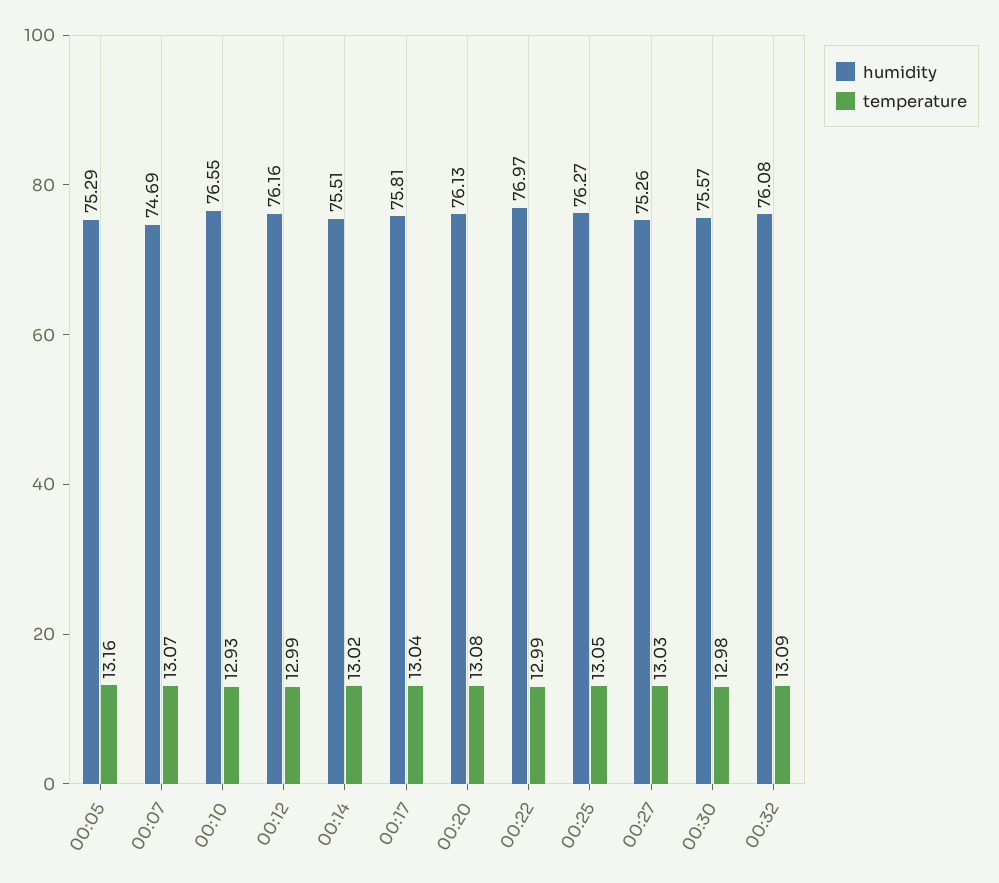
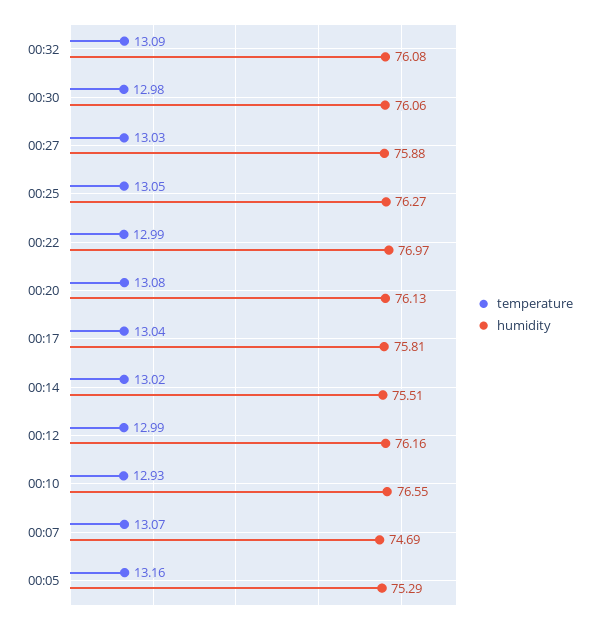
humidity, 00:27: 75.26 -> 75.88
humidity, 00:30: 75.57 -> 76.06

